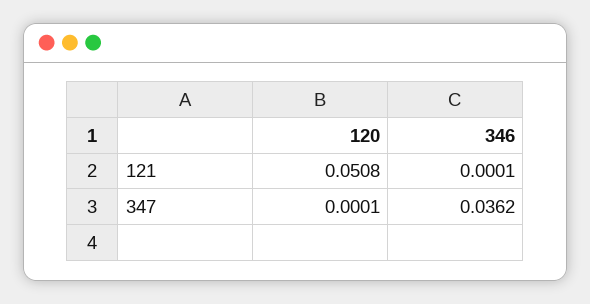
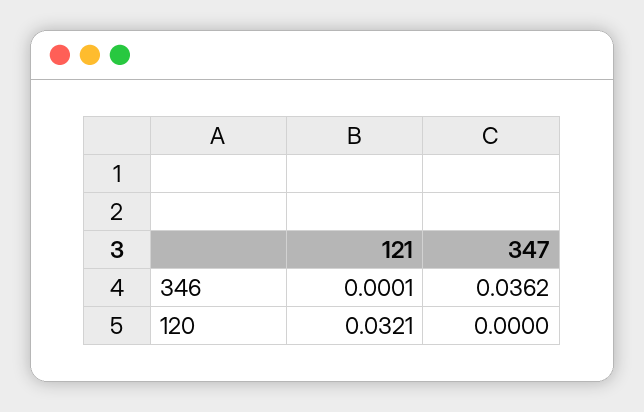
120, 121: 0.0508 -> 0.0321
120, 347: 0.0001 -> 0

